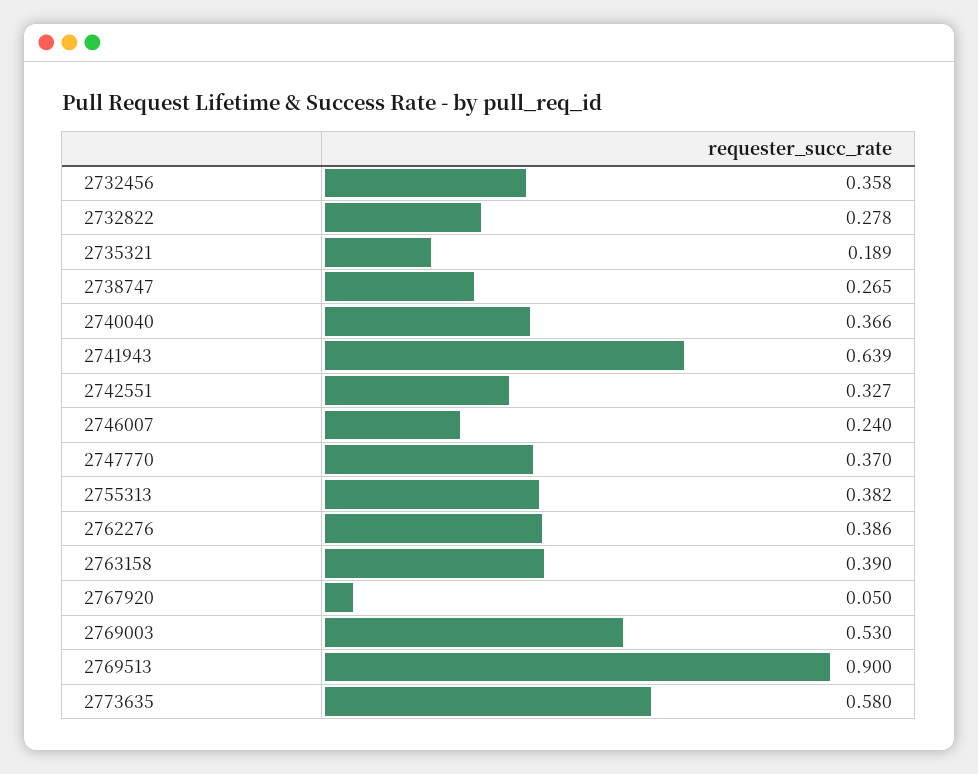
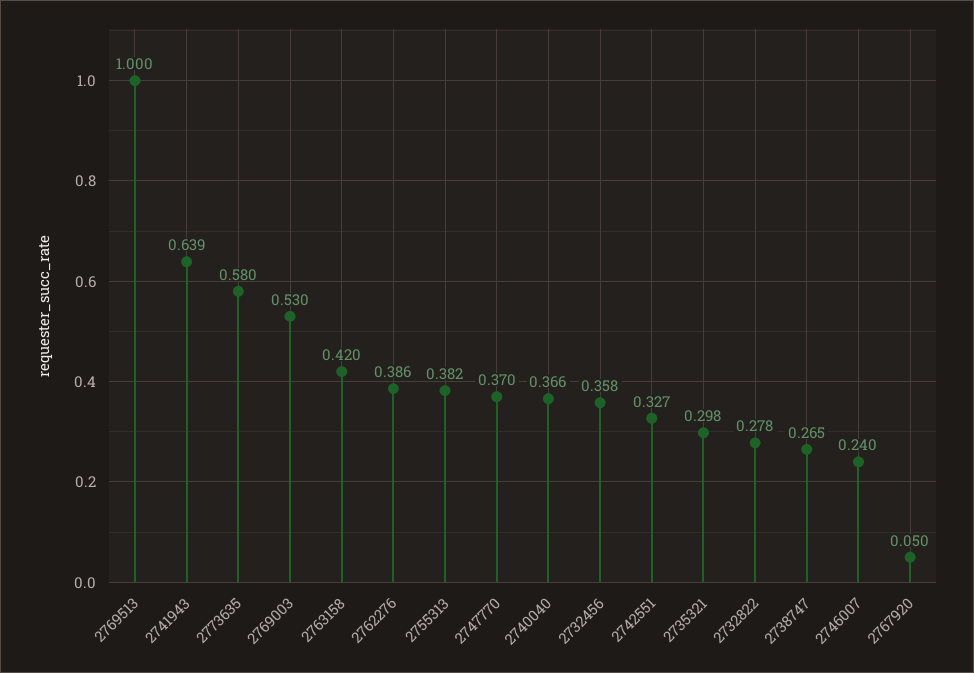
2735321: 0.189 -> 0.298
2763158: 0.39 -> 0.42
2769513: 0.9 -> 1

